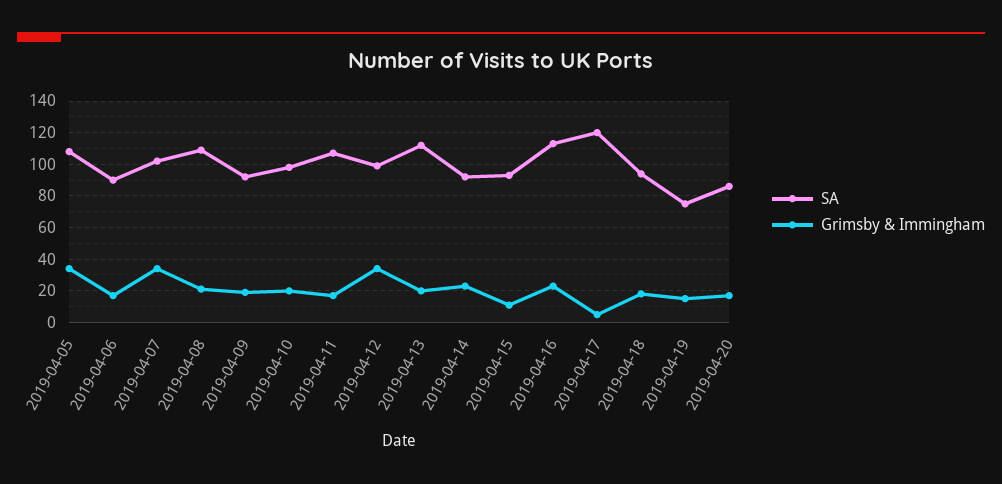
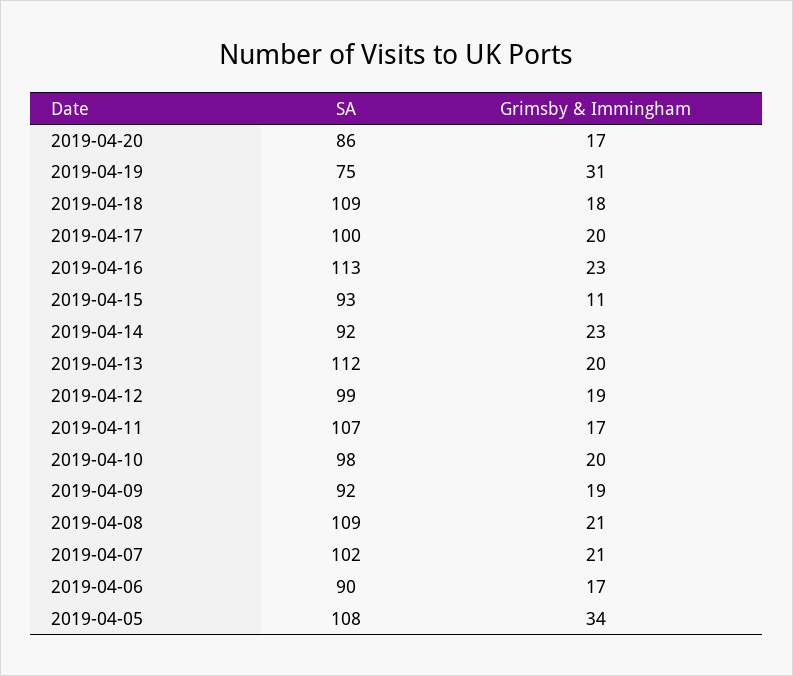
Grimsby & Immingham, 2019-04-07: 35 -> 21
Grimsby & Immingham, 2019-04-12: 35 -> 19
SA, 2019-04-17: 120 -> 100
Grimsby & Immingham, 2019-04-17: 5 -> 20
SA, 2019-04-18: 95 -> 109
Grimsby & Immingham, 2019-04-19: 15 -> 31

